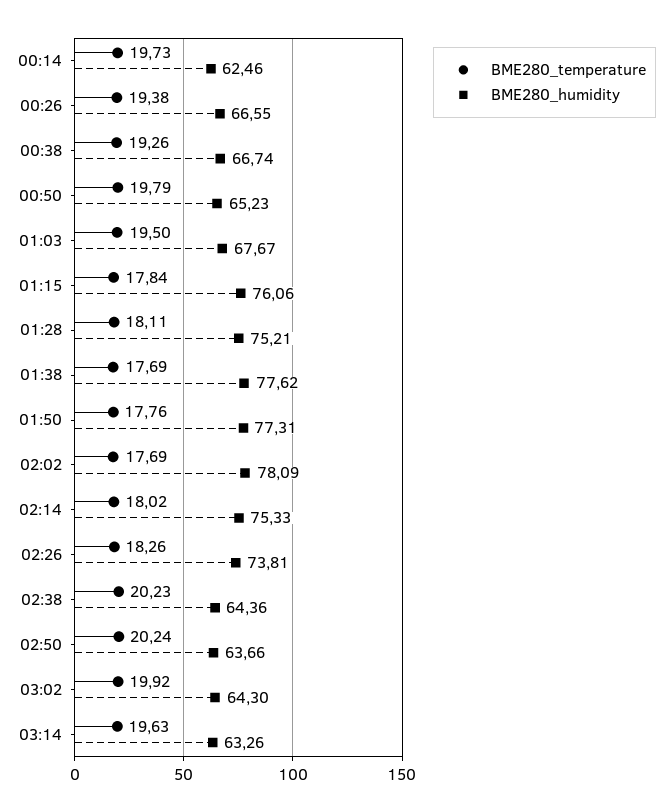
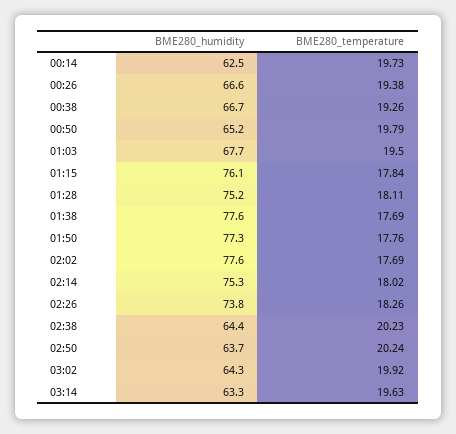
BME280_humidity, 02:02: 78.09 -> 77.6

